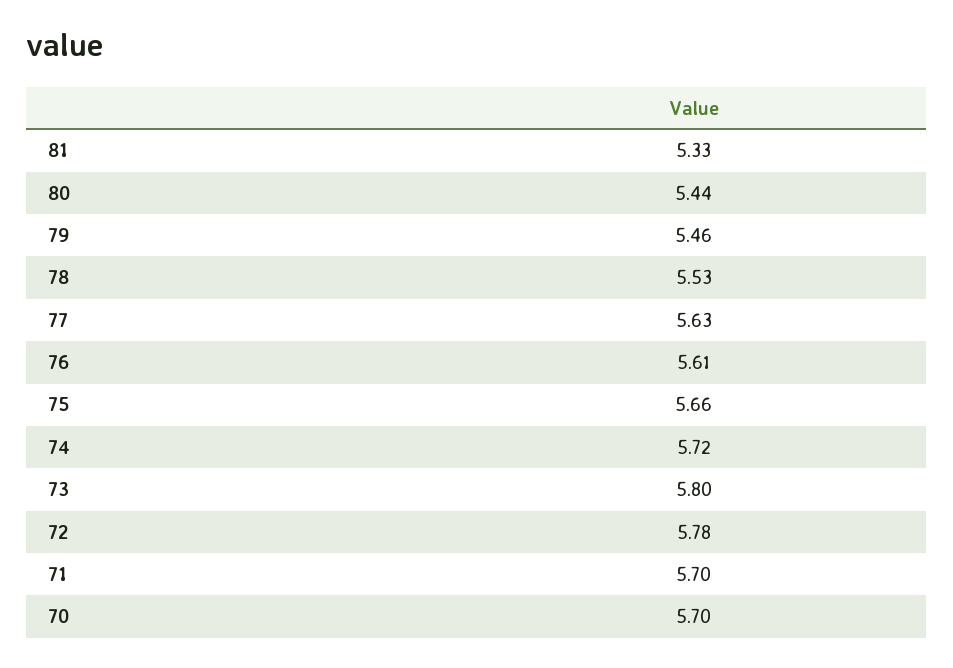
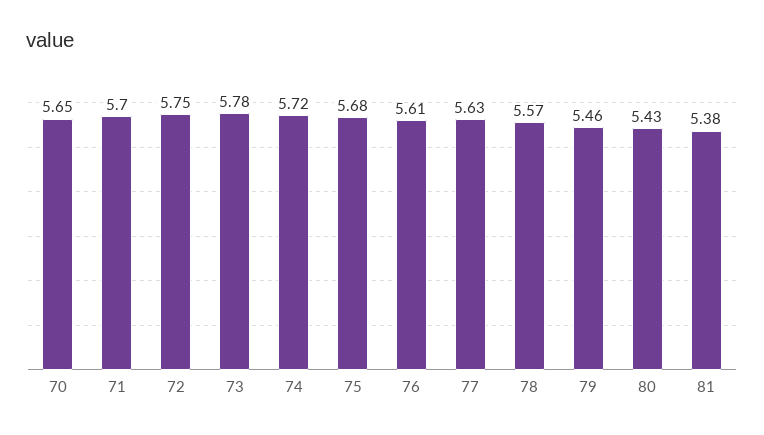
81: 5.33 -> 5.38
80: 5.44 -> 5.43
78: 5.53 -> 5.57
75: 5.66 -> 5.68
73: 5.8 -> 5.78
72: 5.78 -> 5.75
70: 5.7 -> 5.65

